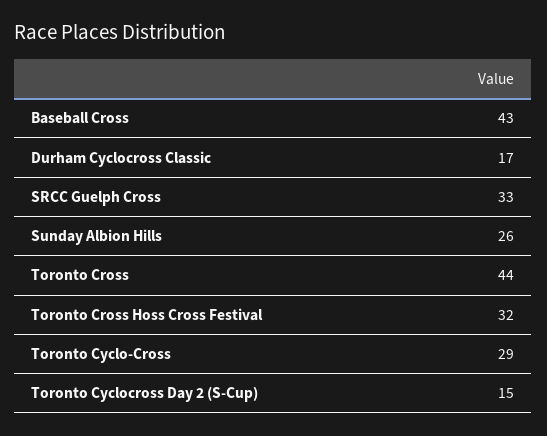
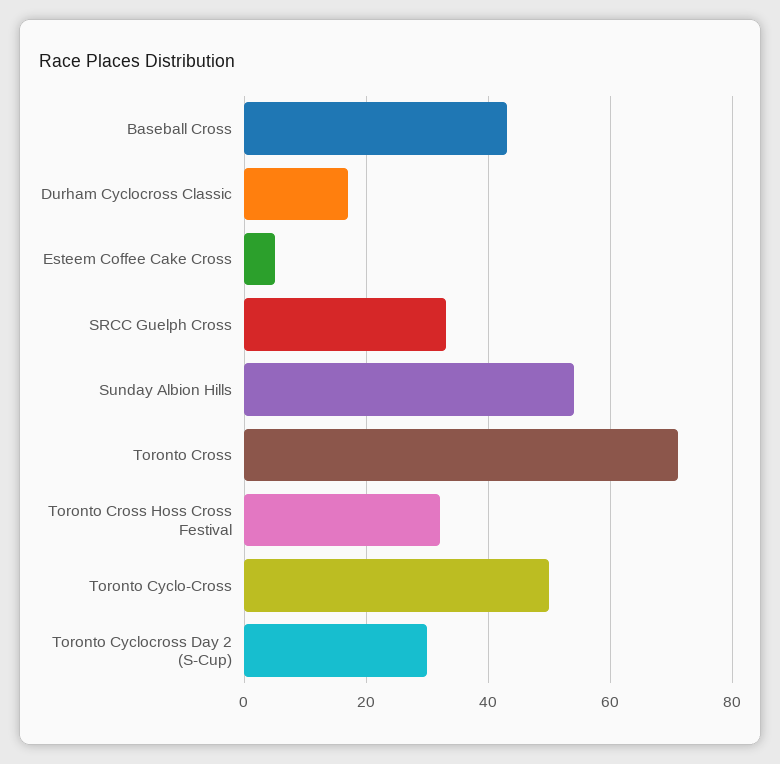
Sunday Albion Hills: 26 -> 55
Toronto Cross: 44 -> 70
Toronto Cyclo-Cross: 29 -> 50
Toronto Cyclocross Day 2 (S-Cup): 15 -> 30
Esteem Coffee Cake Cross: none -> 5

